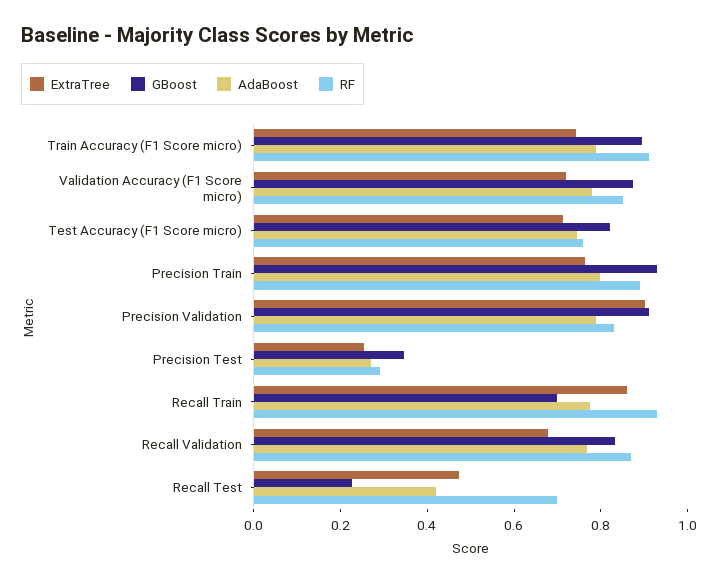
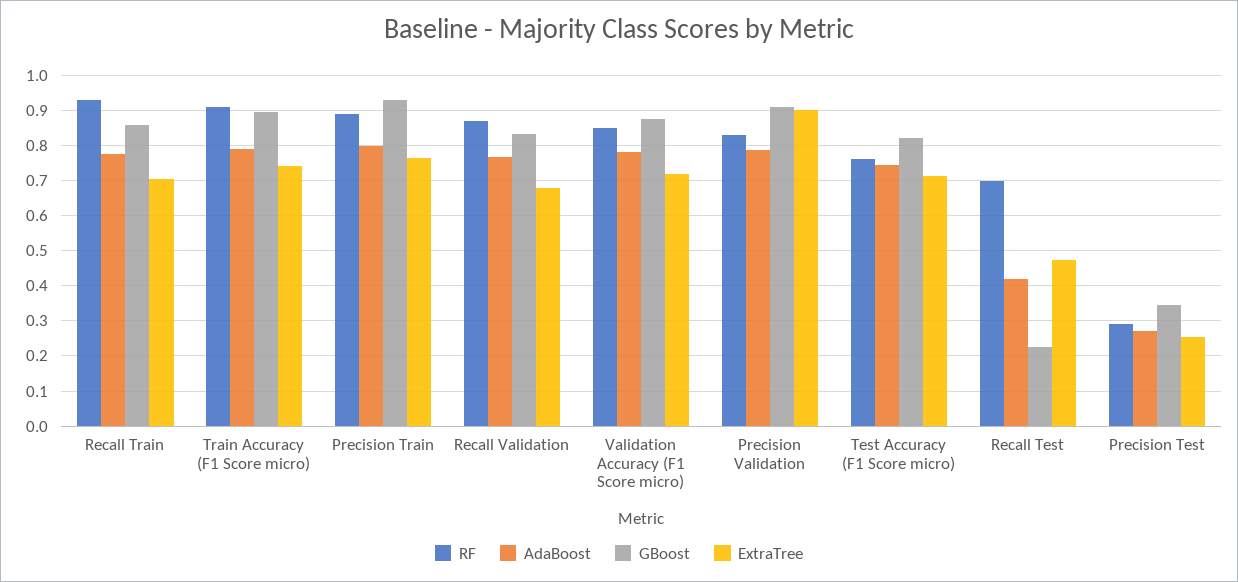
ExtraTree, Recall Train: 0.85 -> 0.7
GBoost, Recall Train: 0.7 -> 0.86

